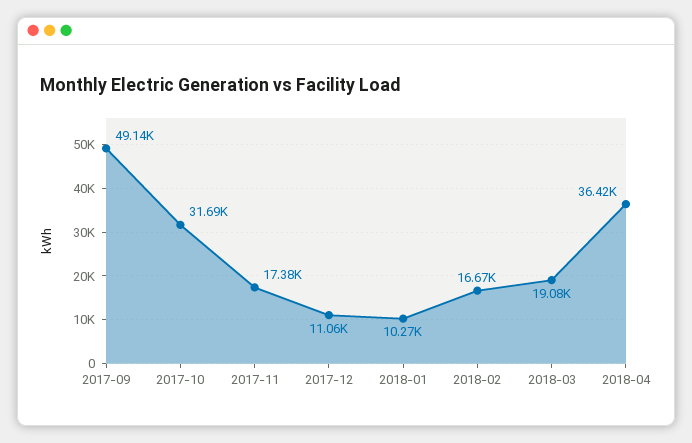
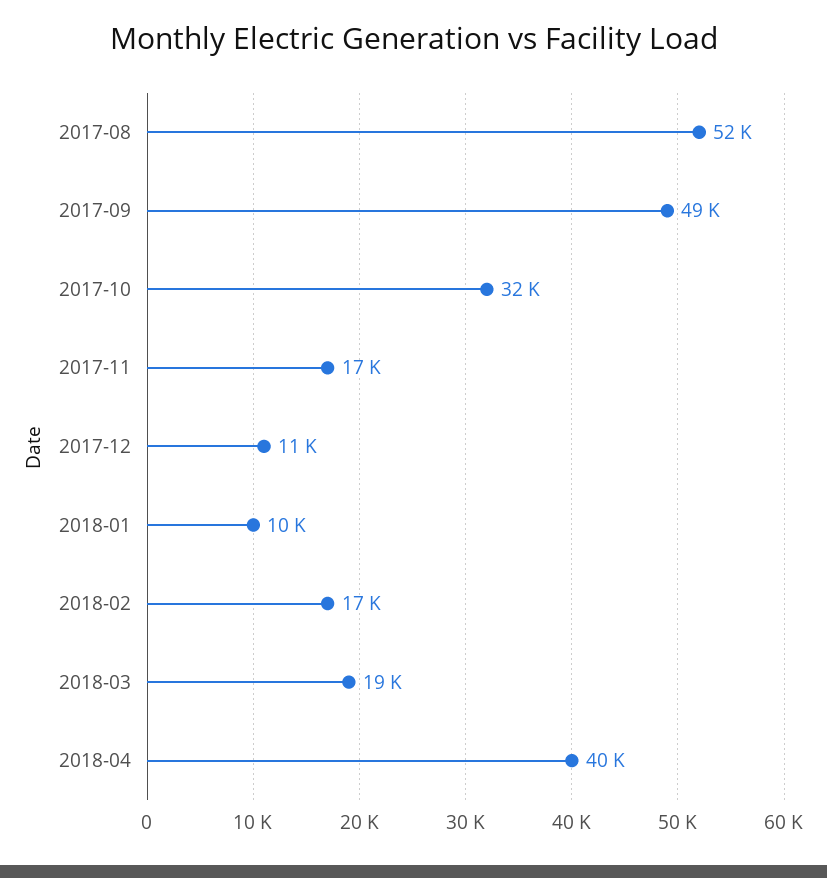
2018-04: 36420 -> 40000
2017-08: none -> 52000

